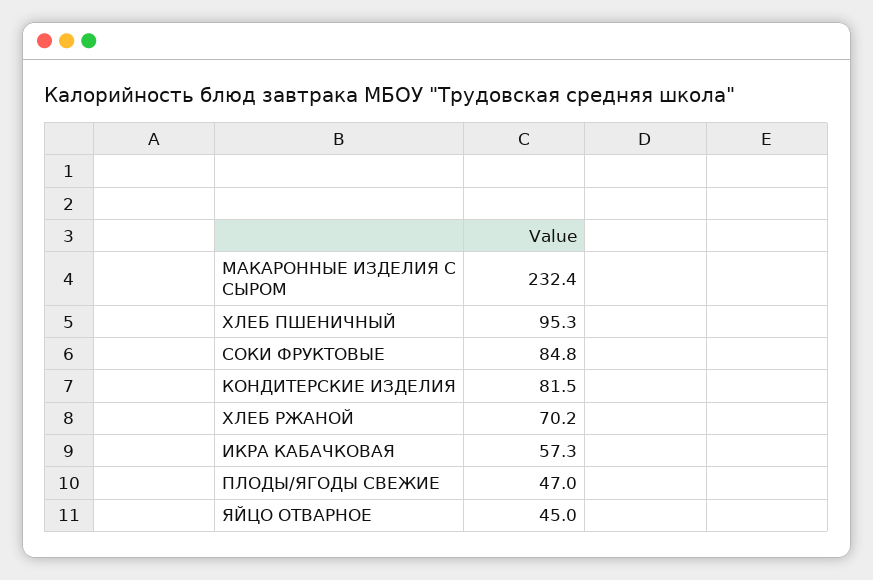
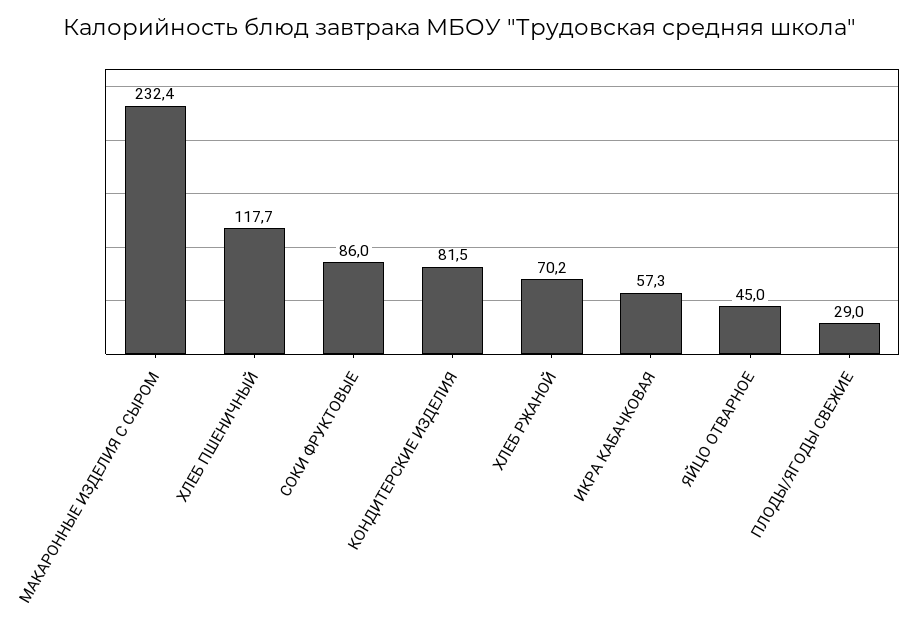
ХЛЕБ ПШЕНИЧНЫЙ: 95.3 -> 117.7
СОКИ ФРУКТОВЫЕ: 84.8 -> 86
ПЛОДЫ/ЯГОДЫ СВЕЖИЕ: 47 -> 29

